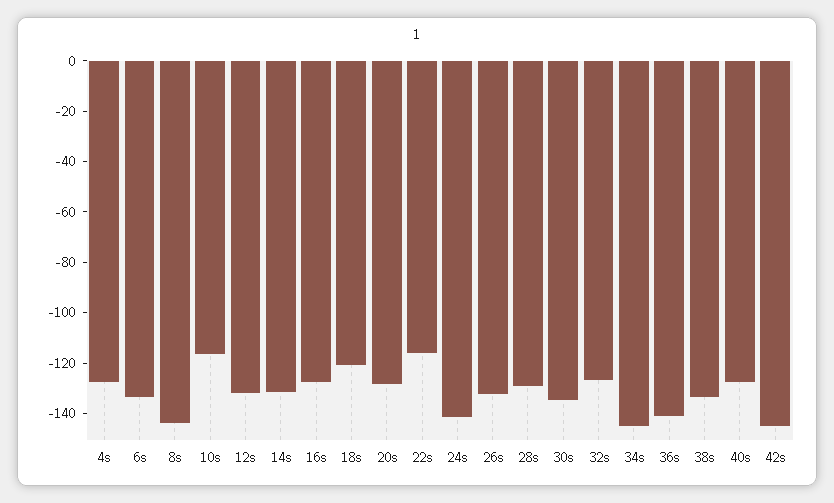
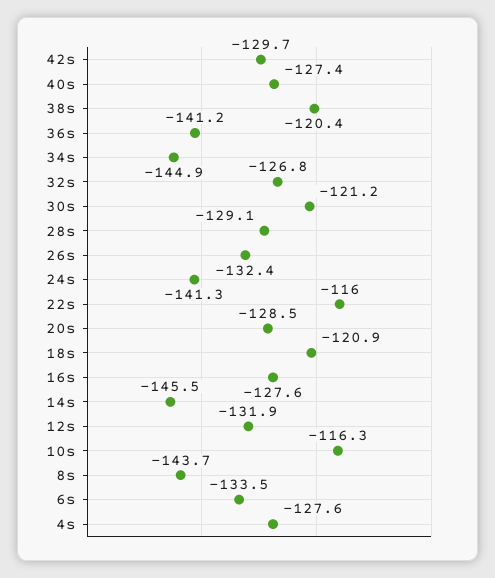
14s: -130 -> -145.5
30s: -135 -> -121.2
38s: -135 -> -120.4
42s: -145 -> -129.7

